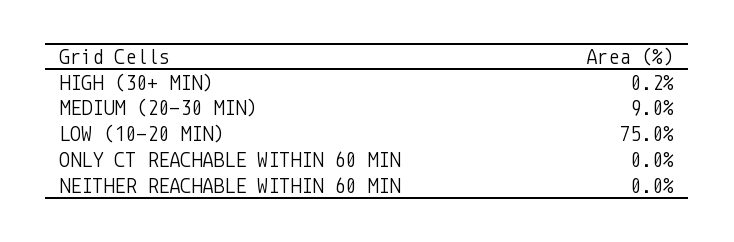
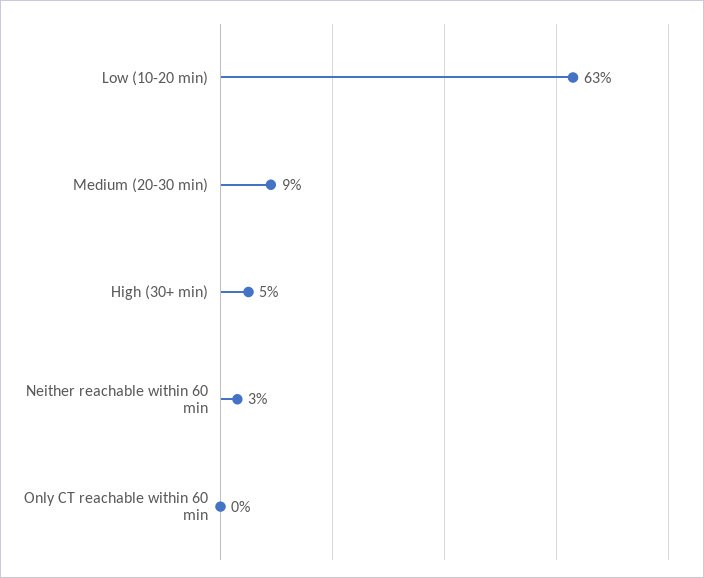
HIGH (30+ MIN): 0.2 -> 5
LOW (10-20 MIN): 75 -> 63
NEITHER REACHABLE WITHIN 60 MIN: 0 -> 3

